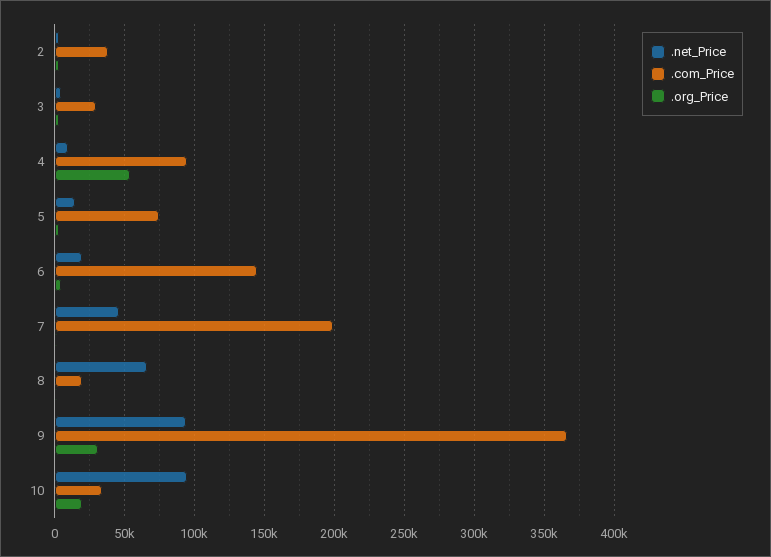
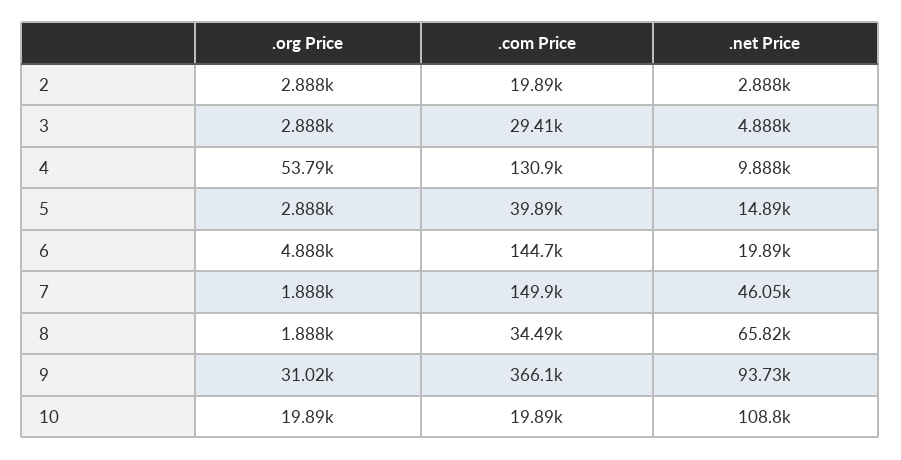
.com_Price, 2: 40000 -> 19890
.com_Price, 4: 95000 -> 130900
.com_Price, 5: 75000 -> 39890
.com_Price, 7: 200000 -> 149900
.com_Price, 8: 20000 -> 34490
.net_Price, 10: 95000 -> 108800
.com_Price, 10: 35000 -> 19890

